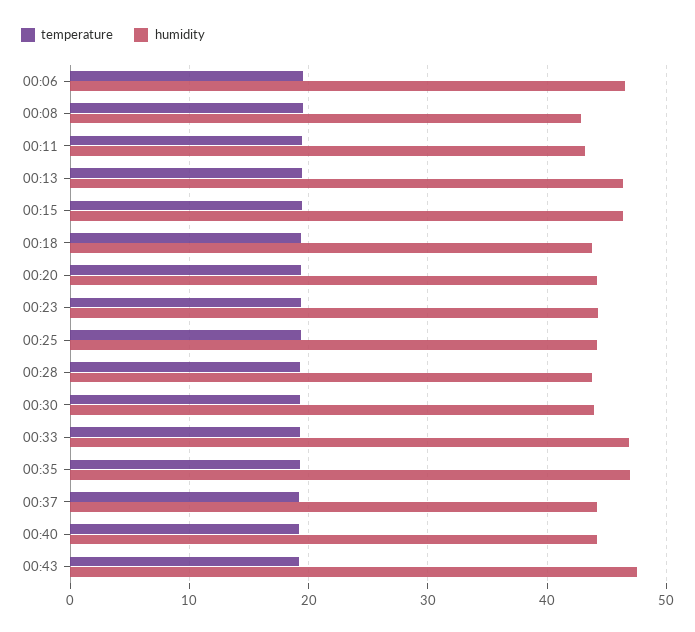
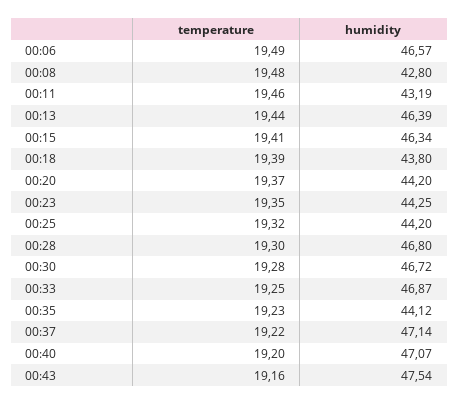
humidity, 00:28: 44 -> 46.8
humidity, 00:30: 44 -> 46.72
humidity, 00:35: 47 -> 44.12
humidity, 00:37: 44 -> 47.14
humidity, 00:40: 44 -> 47.07

